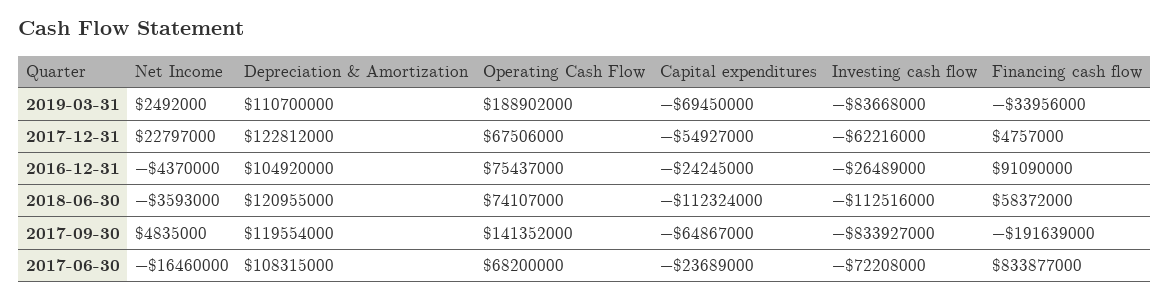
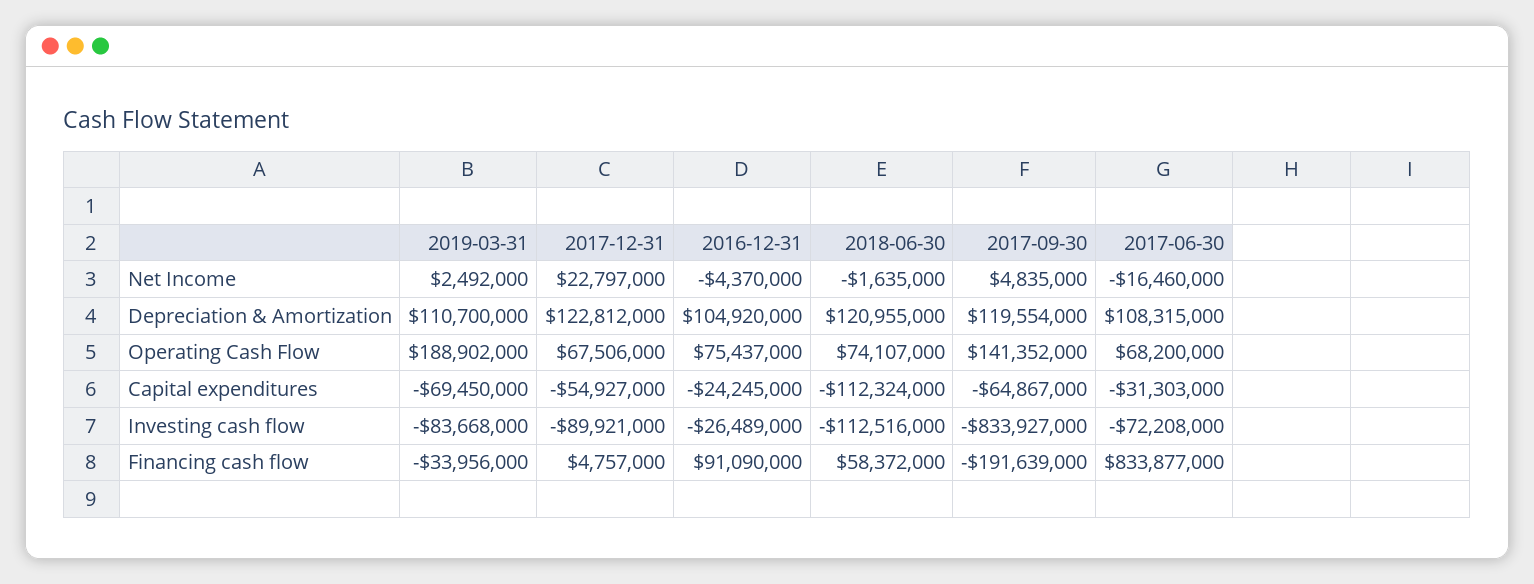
Investing cash flow, 2017-12-31: -62216000 -> -89921000
Net Income, 2018-06-30: -3593000 -> -1635000
Capital expenditures, 2017-06-30: -23689000 -> -31303000

